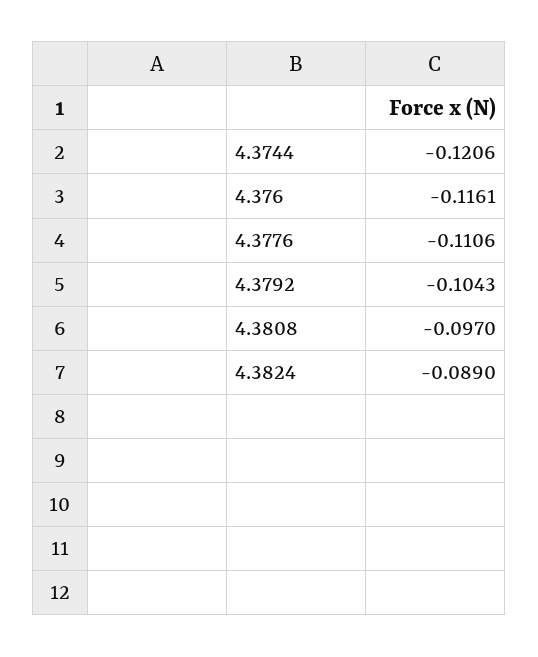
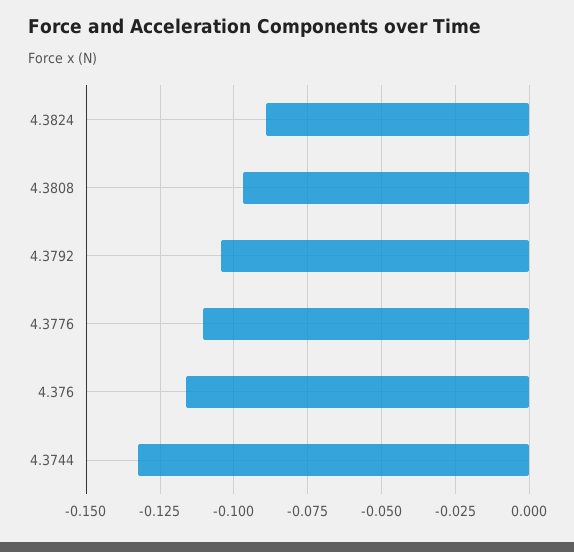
4.3744: -0.1206 -> -0.1325

